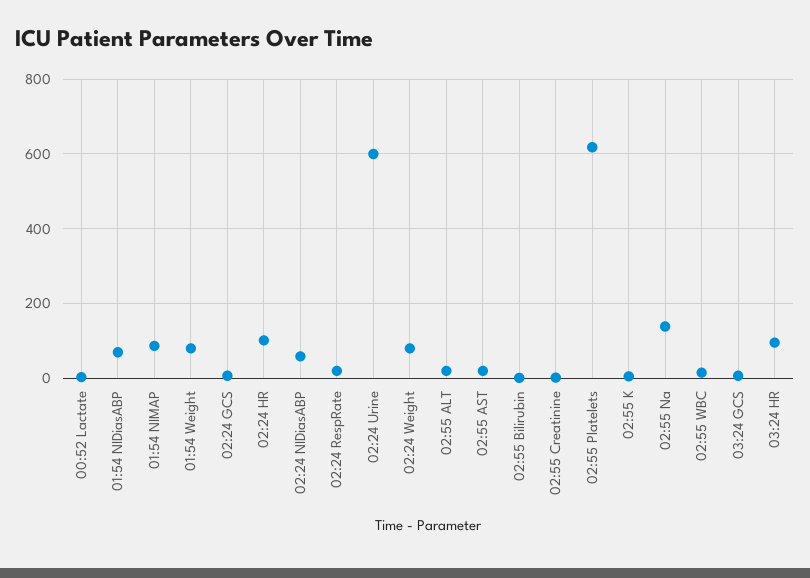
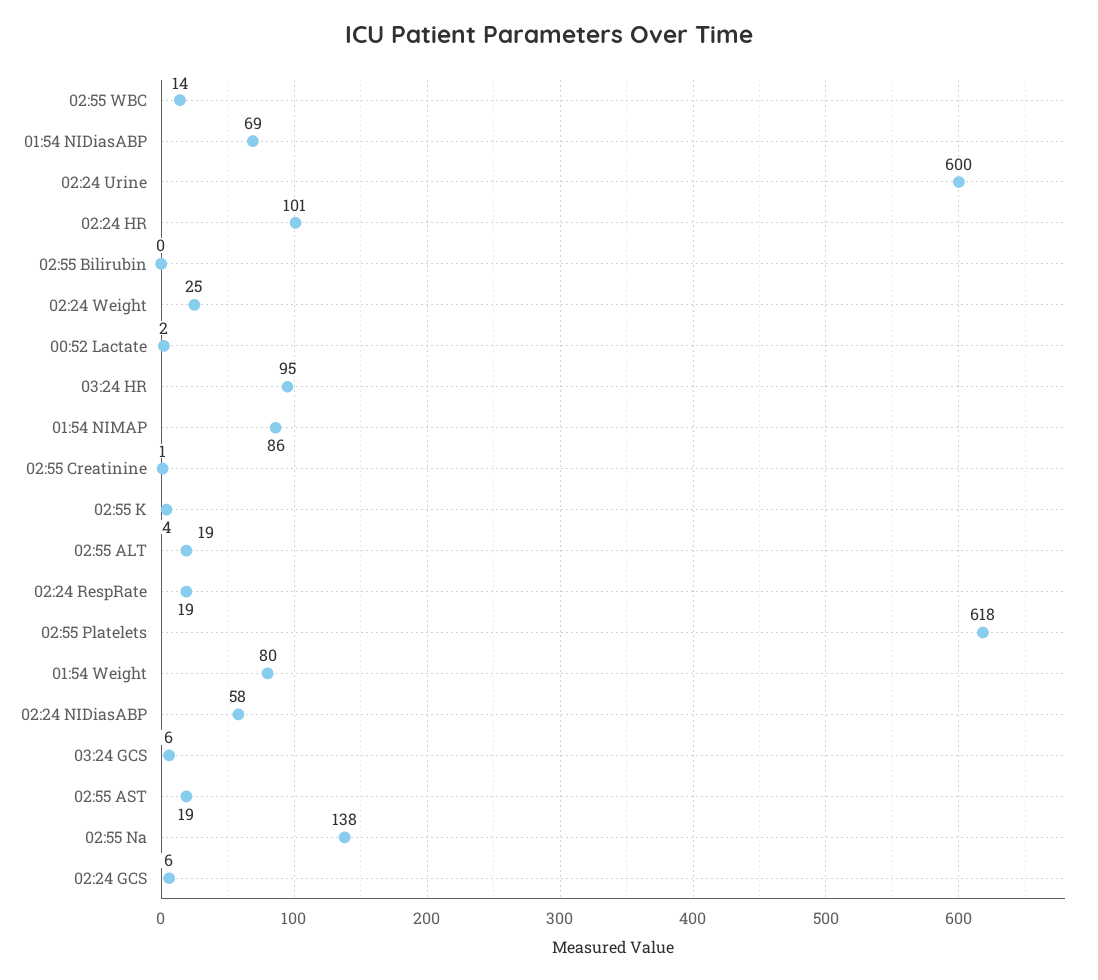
02:24 Weight: 80 -> 25

